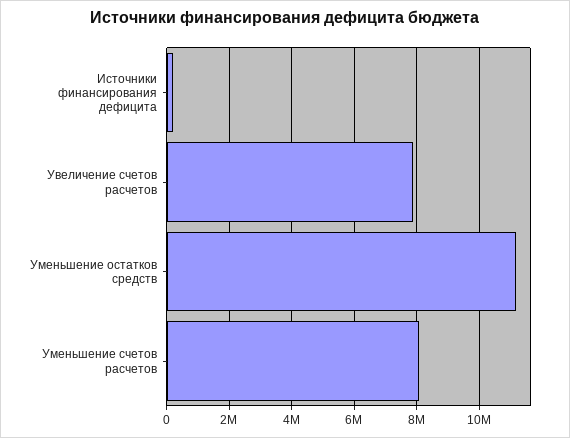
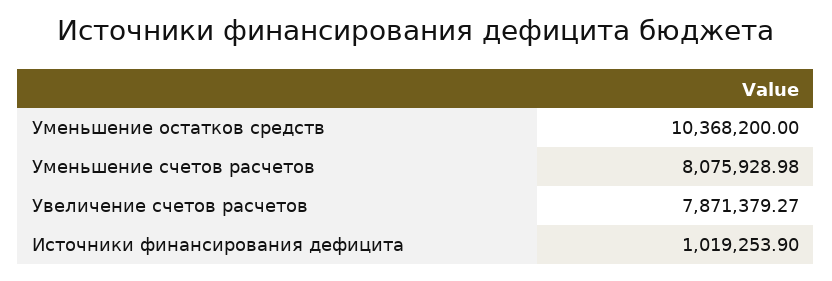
Источники финансирования дефицита: 200000 -> 1019253.9
Уменьшение остатков средств: 11200000 -> 10368200

